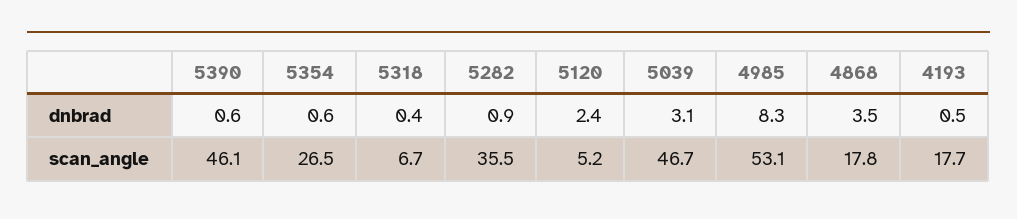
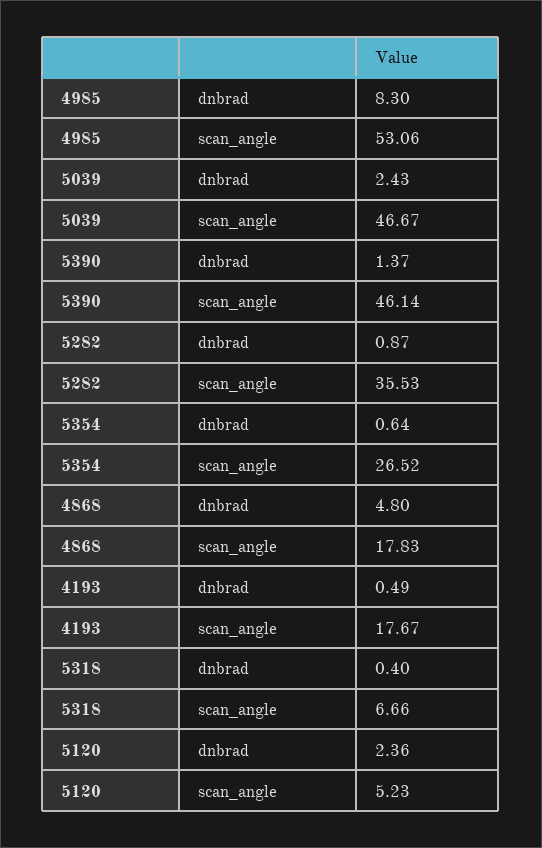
5390, dnbrad: 0.6 -> 1.37
5039, dnbrad: 3.1 -> 2.43
4868, dnbrad: 3.5 -> 4.8

